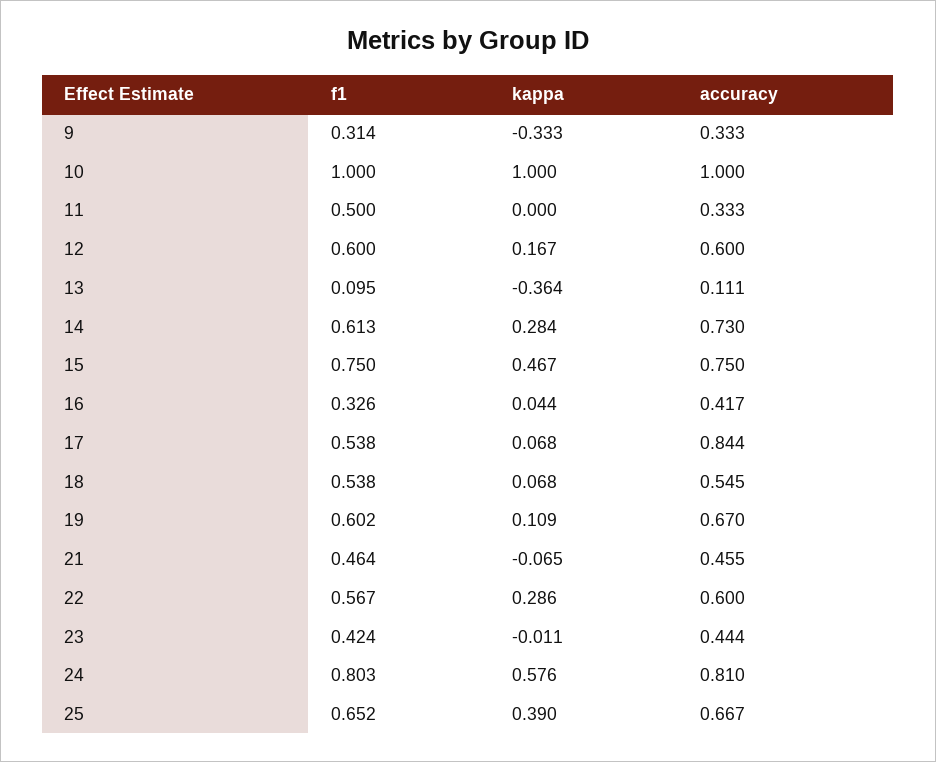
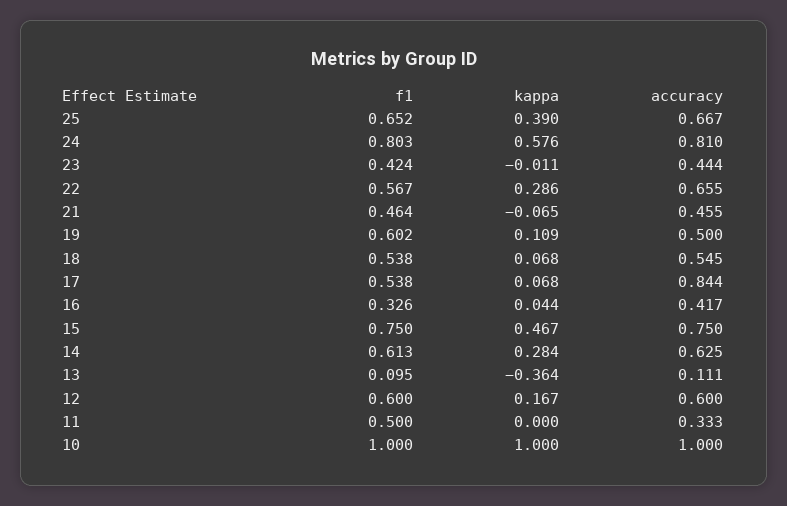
f1, 9: 0.314 -> none
kappa, 9: -0.333 -> none
accuracy, 9: 0.333 -> none
accuracy, 14: 0.73 -> 0.625
accuracy, 19: 0.67 -> 0.5
accuracy, 22: 0.6 -> 0.655

